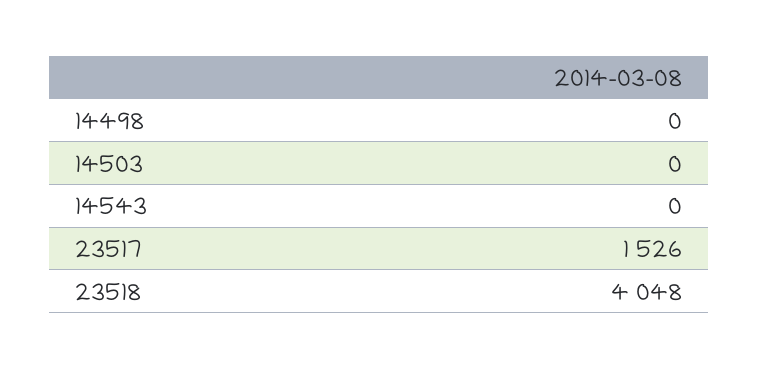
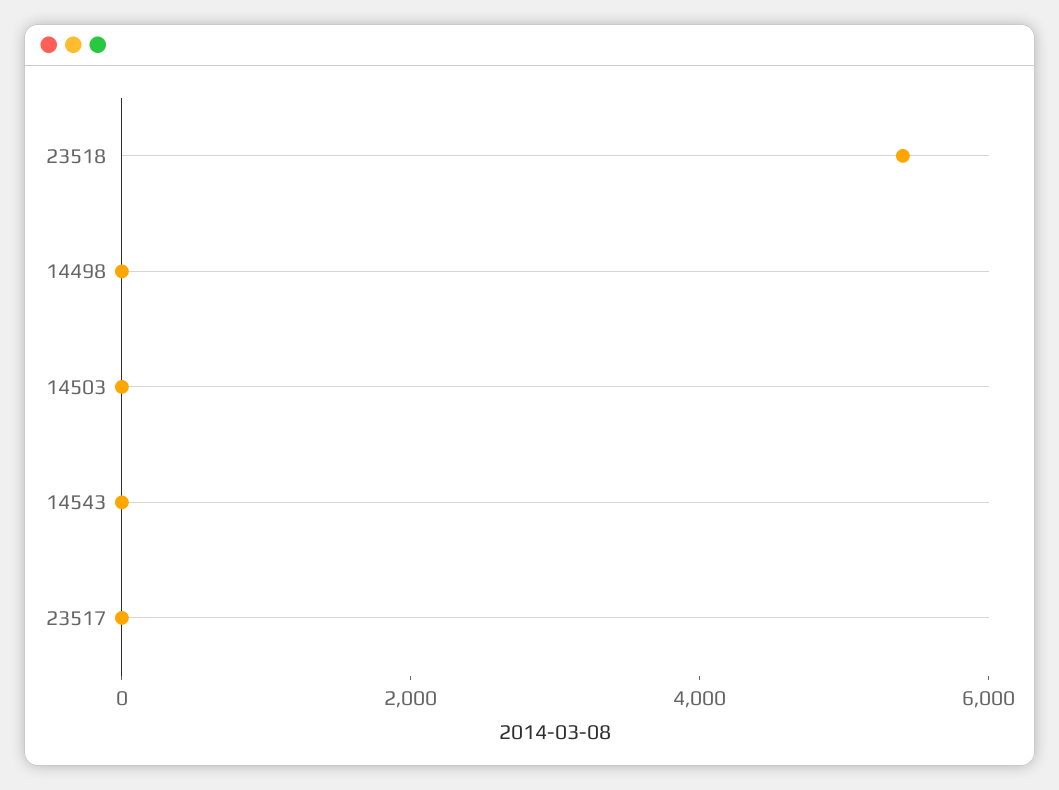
23517: 1526 -> 0
23518: 4048 -> 5500

